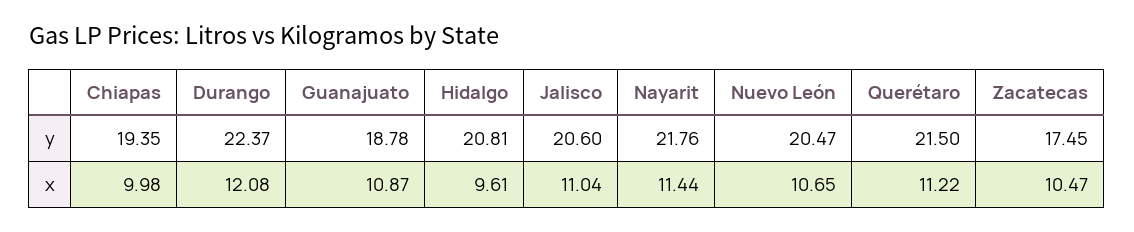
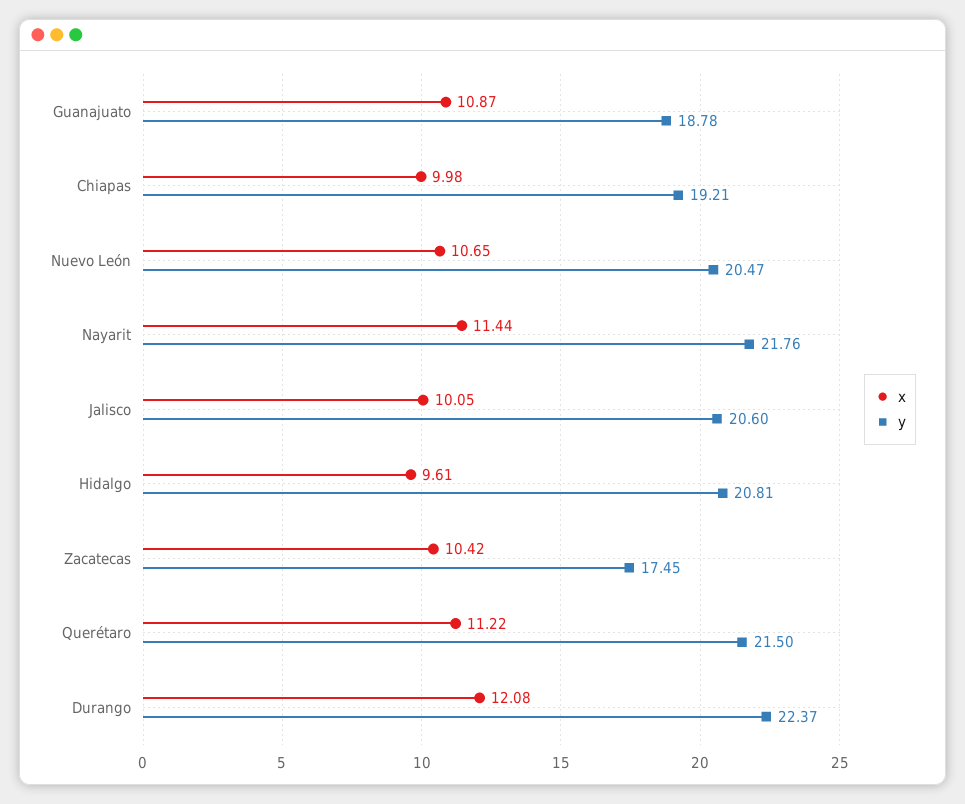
y, Chiapas: 19.35 -> 19.21
x, Jalisco: 11.04 -> 10.05
x, Zacatecas: 10.47 -> 10.42

